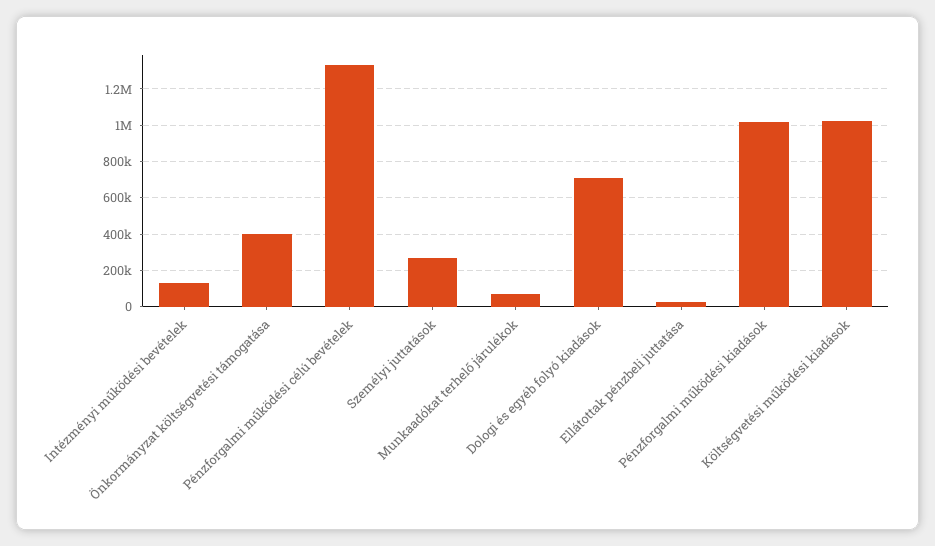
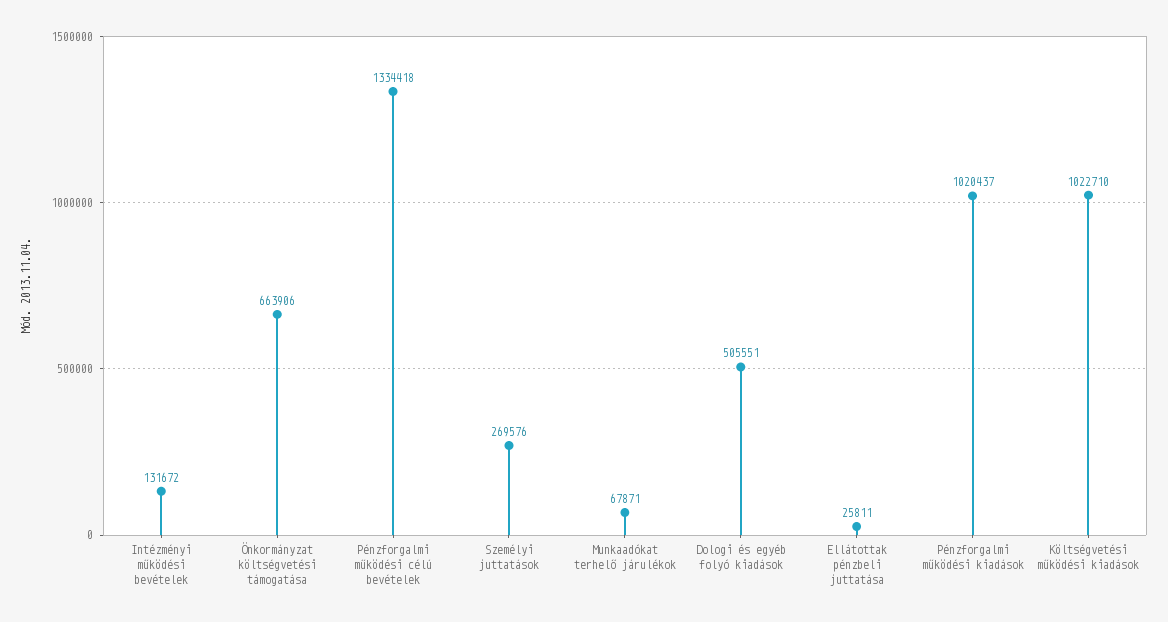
Önkormányzat költségvetési támogatása: 400000 -> 663906
Dologi és egyéb folyó kiadások: 700000 -> 505551

